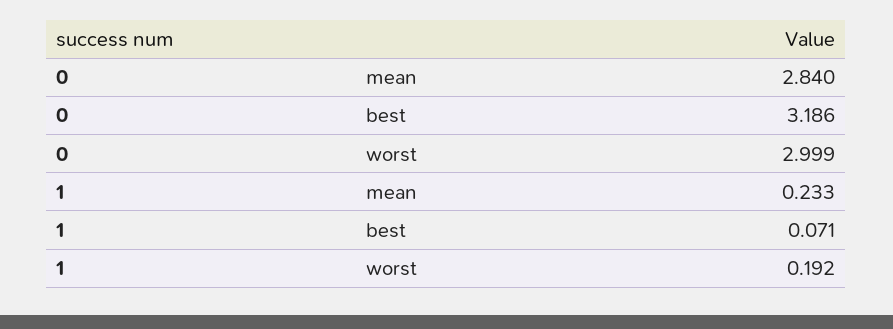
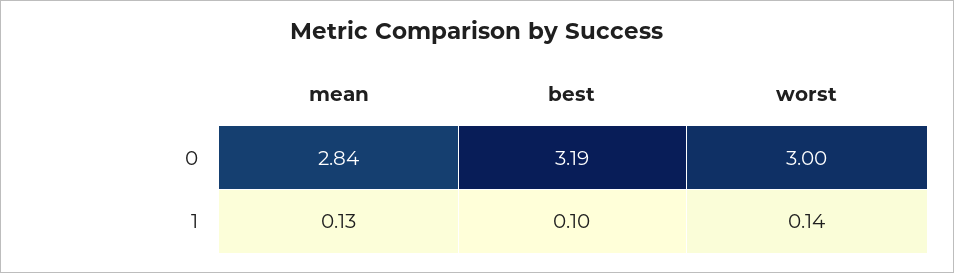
1, mean: 0.233 -> 0.13
1, best: 0.071 -> 0.1
1, worst: 0.192 -> 0.14

